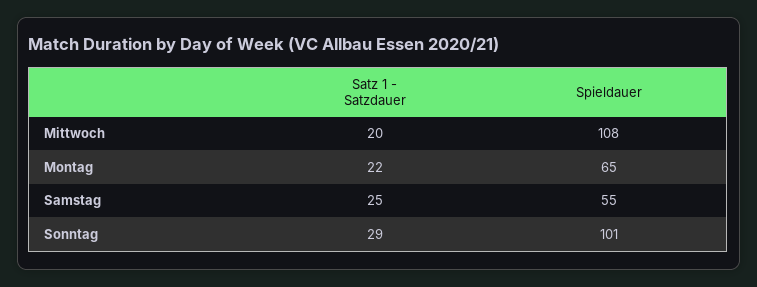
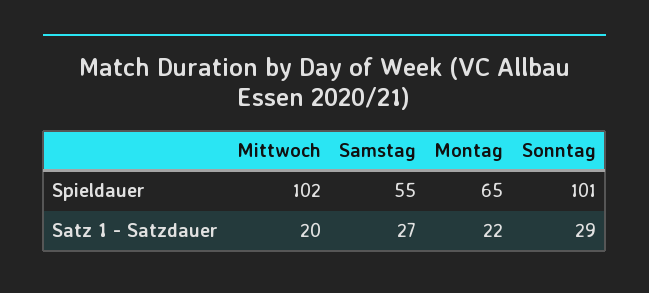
Spieldauer, Mittwoch: 108 -> 102
Satz 1 - Satzdauer, Samstag: 25 -> 27

